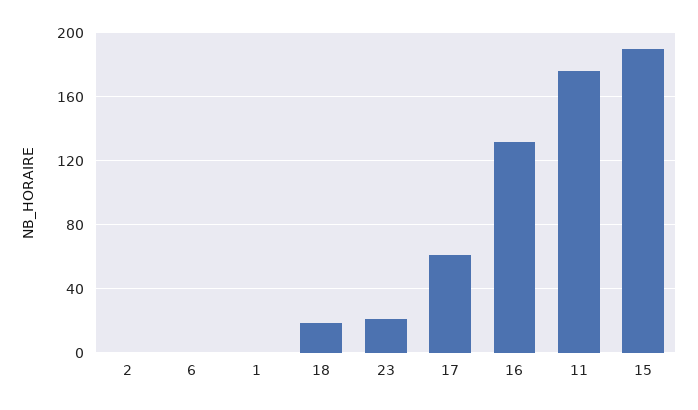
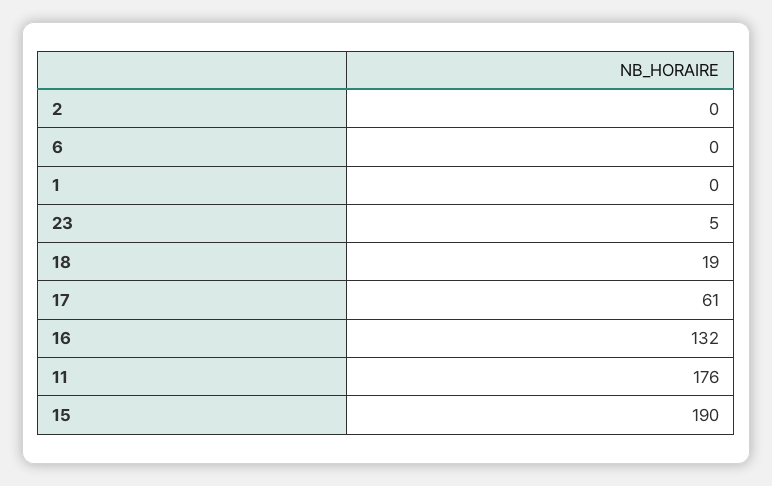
23: 20 -> 5

